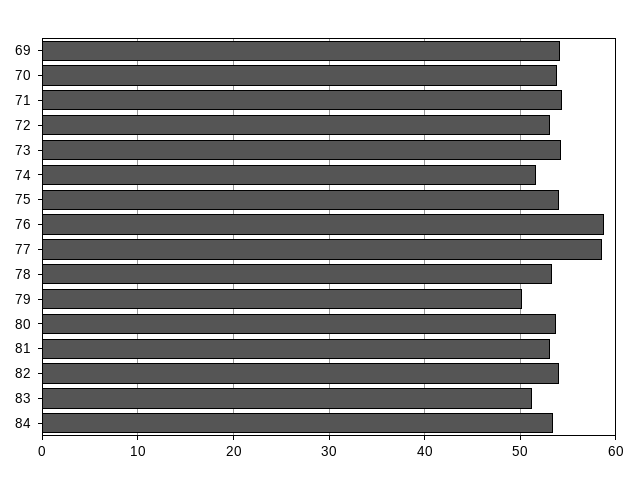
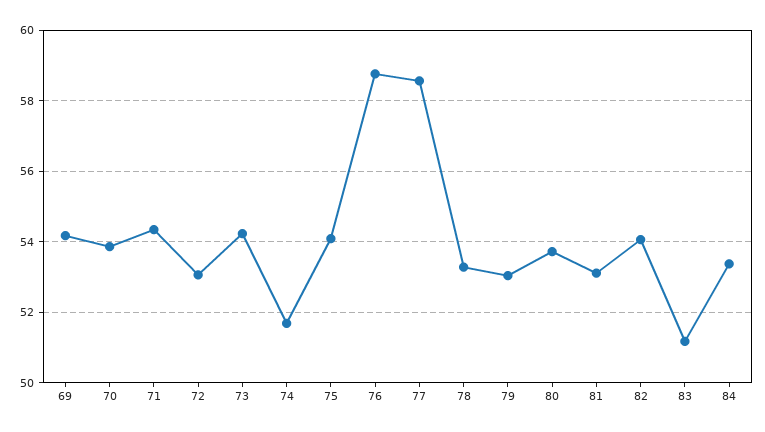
79: 50 -> 53

